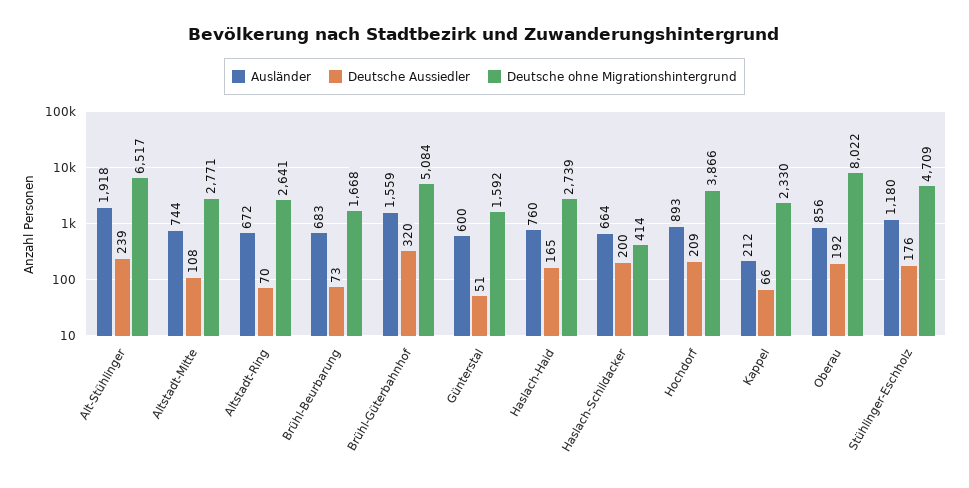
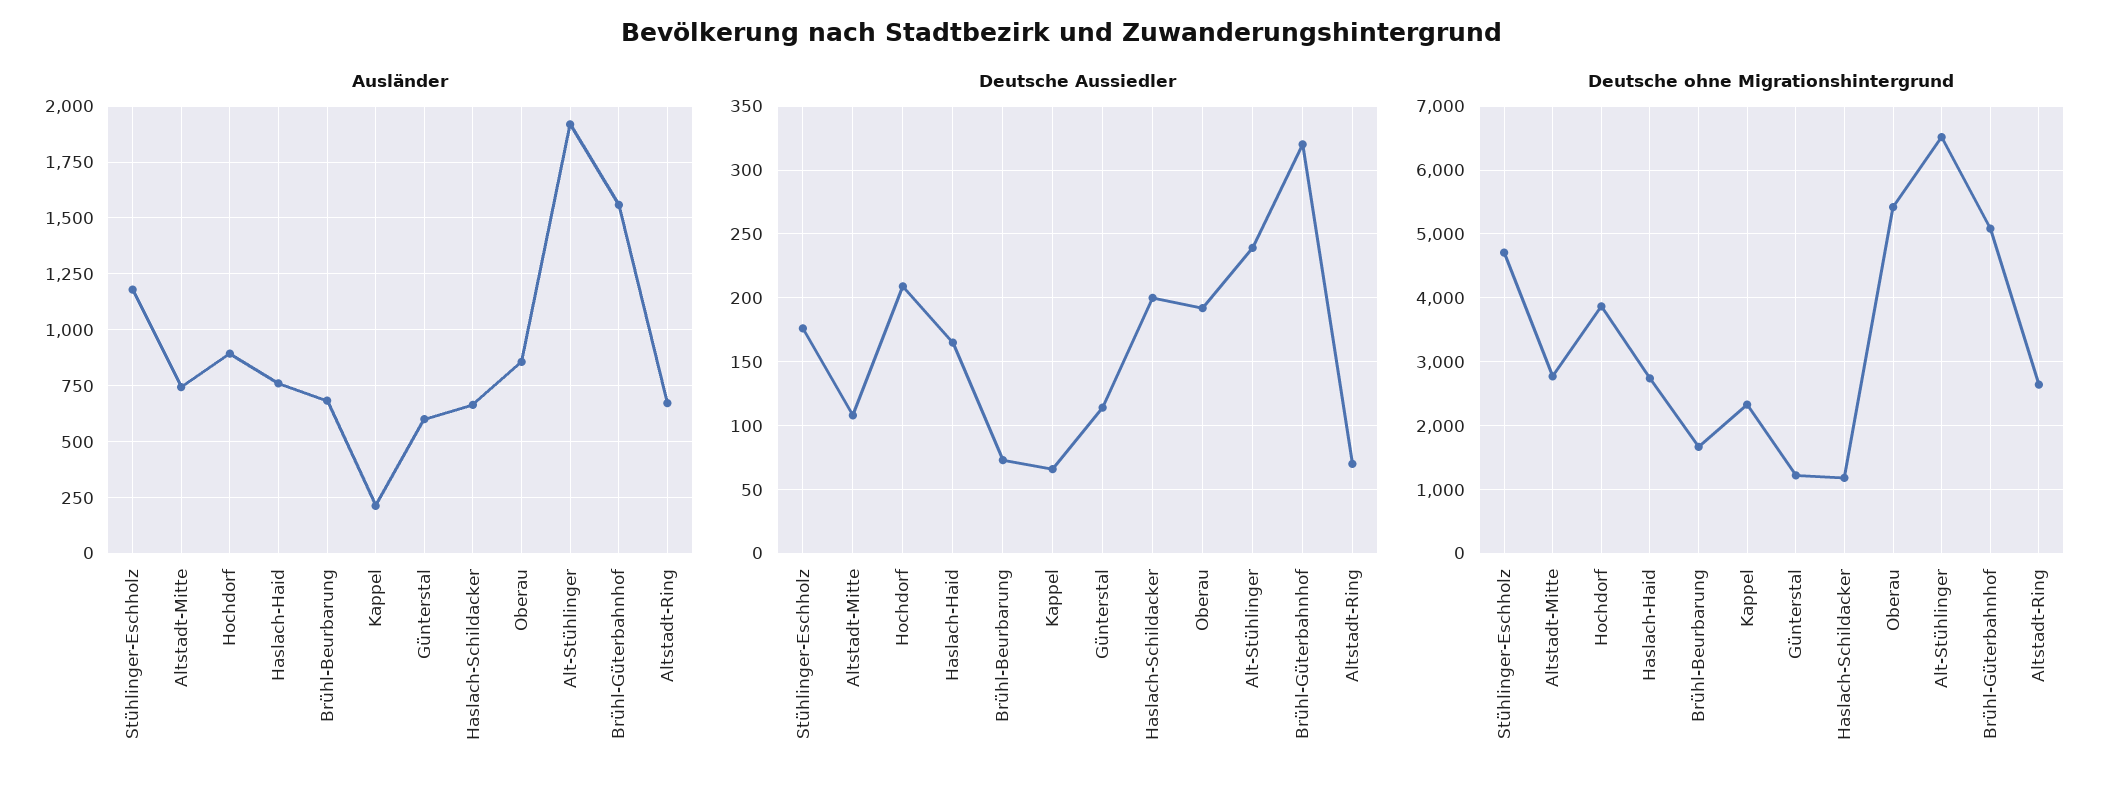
Deutsche Aussiedler, Günterstal: 51 -> 115
Deutsche ohne Migrationshintergrund, Günterstal: 1592 -> 1200
Deutsche ohne Migrationshintergrund, Haslach-Schildacker: 414 -> 1200
Deutsche ohne Migrationshintergrund, Oberau: 8022 -> 5400

